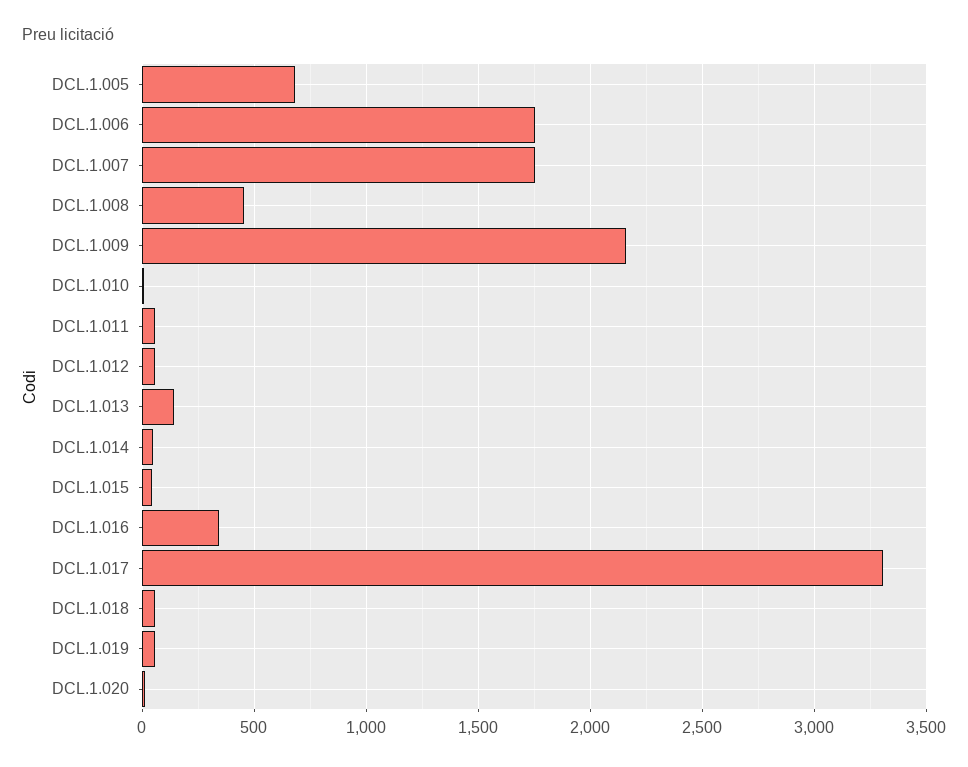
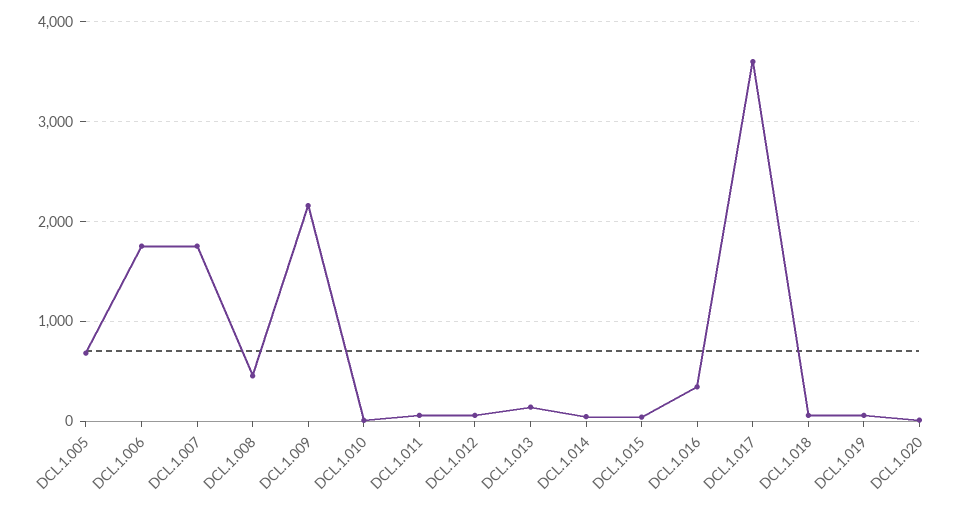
DCL.1.017: 3300 -> 3600

